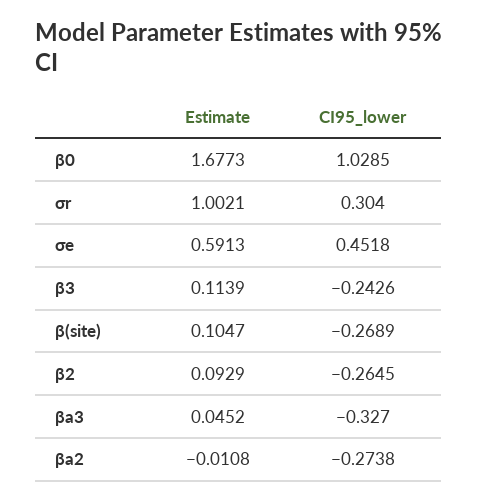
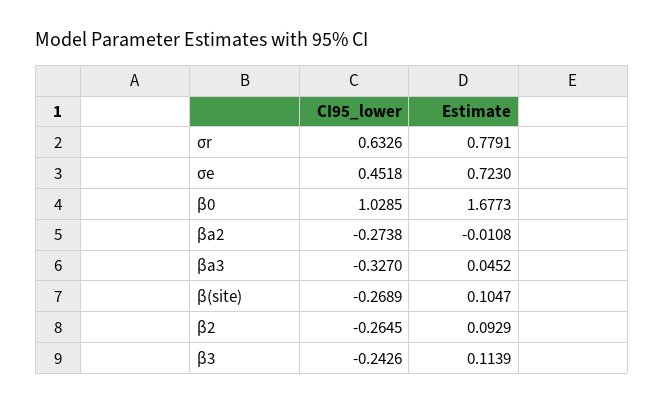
Estimate, σr: 1.0021 -> 0.7791
CI95_lower, σr: 0.304 -> 0.6326
Estimate, σe: 0.5913 -> 0.723

